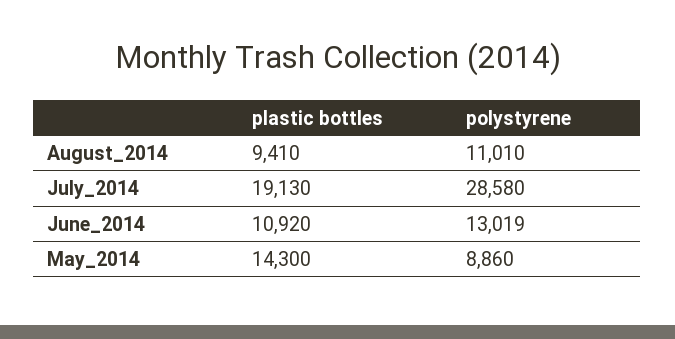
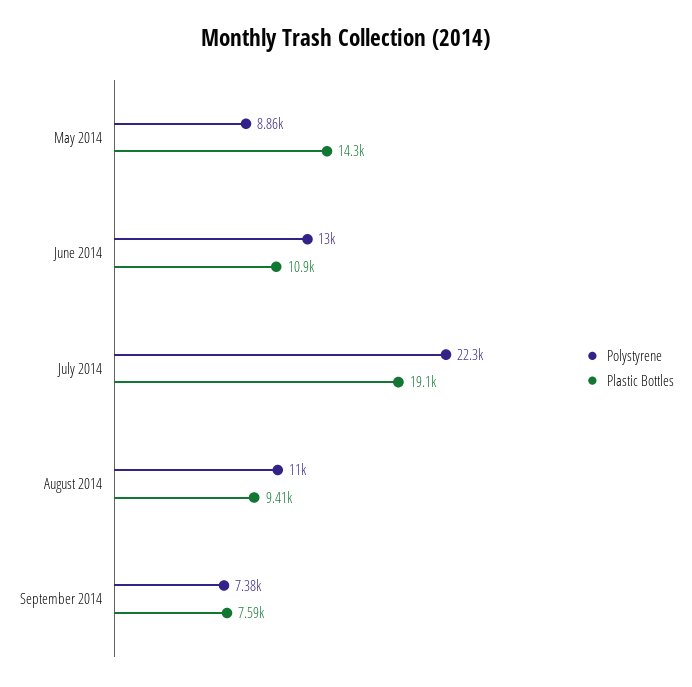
polystyrene, July_2014: 28580 -> 22300
polystyrene, September 2014: none -> 7380
plastic bottles, September 2014: none -> 7590

